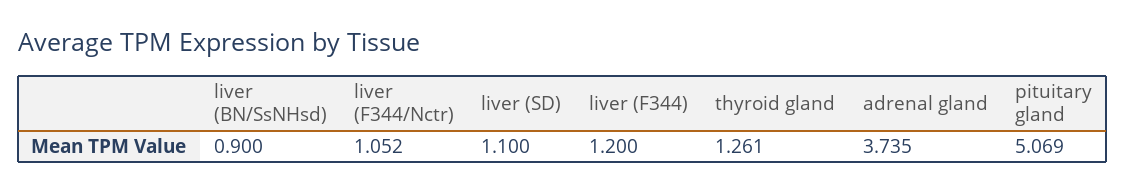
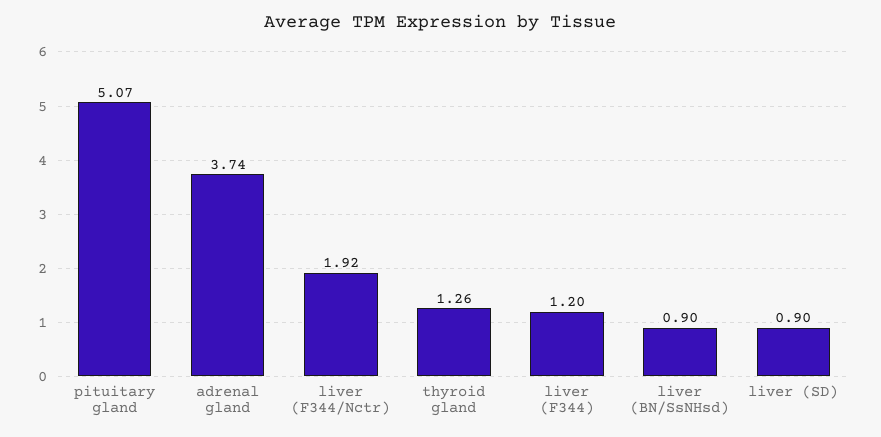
liver (F344/Nctr): 1.052 -> 1.92
liver (SD): 1.1 -> 0.9

